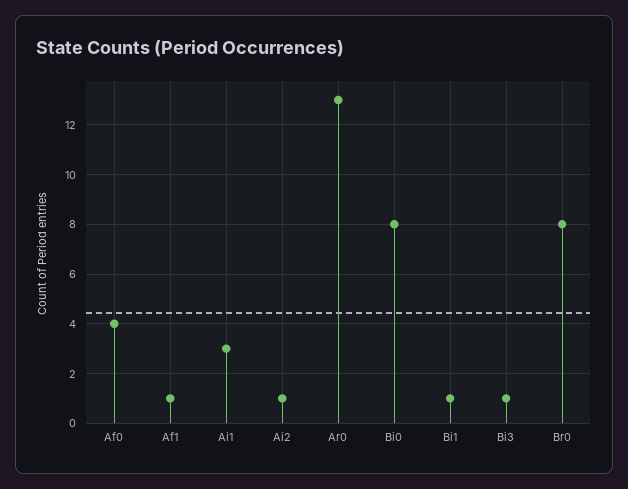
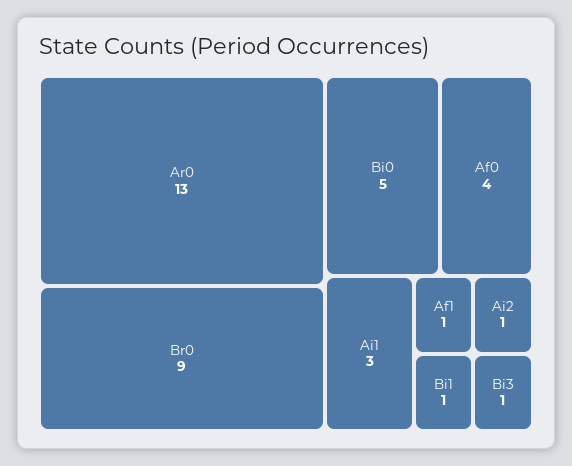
Bi0: 8 -> 5
Br0: 8 -> 9

